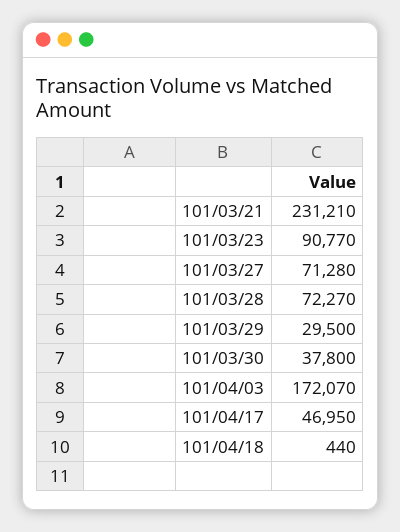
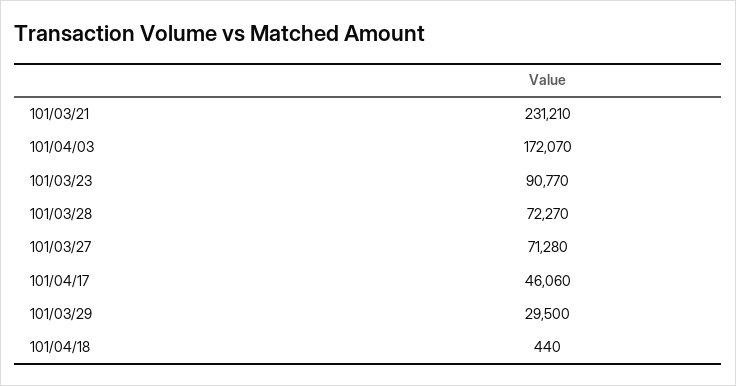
101/03/30: 37800 -> none
101/04/17: 46950 -> 46060

